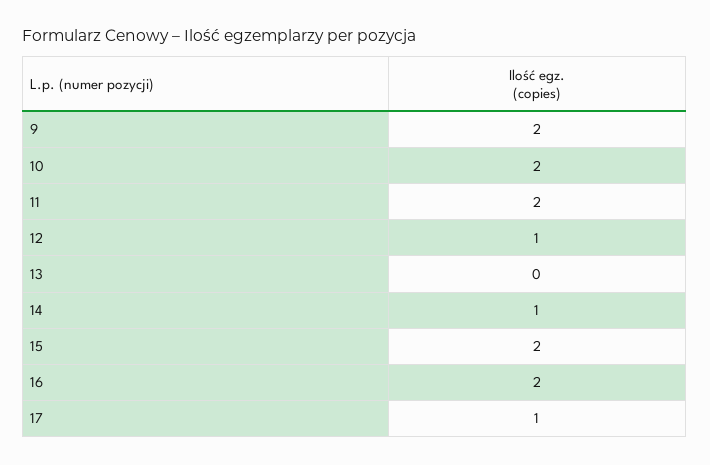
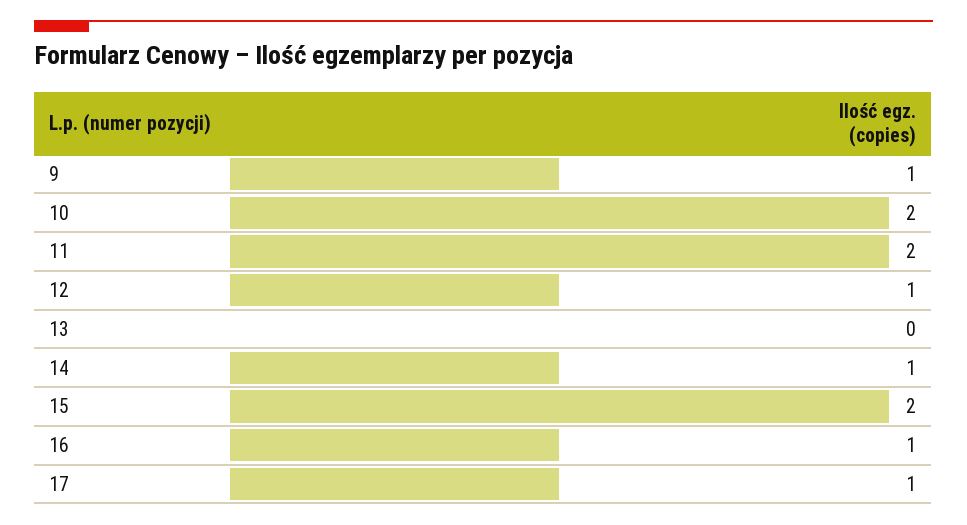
9: 2 -> 1
16: 2 -> 1

